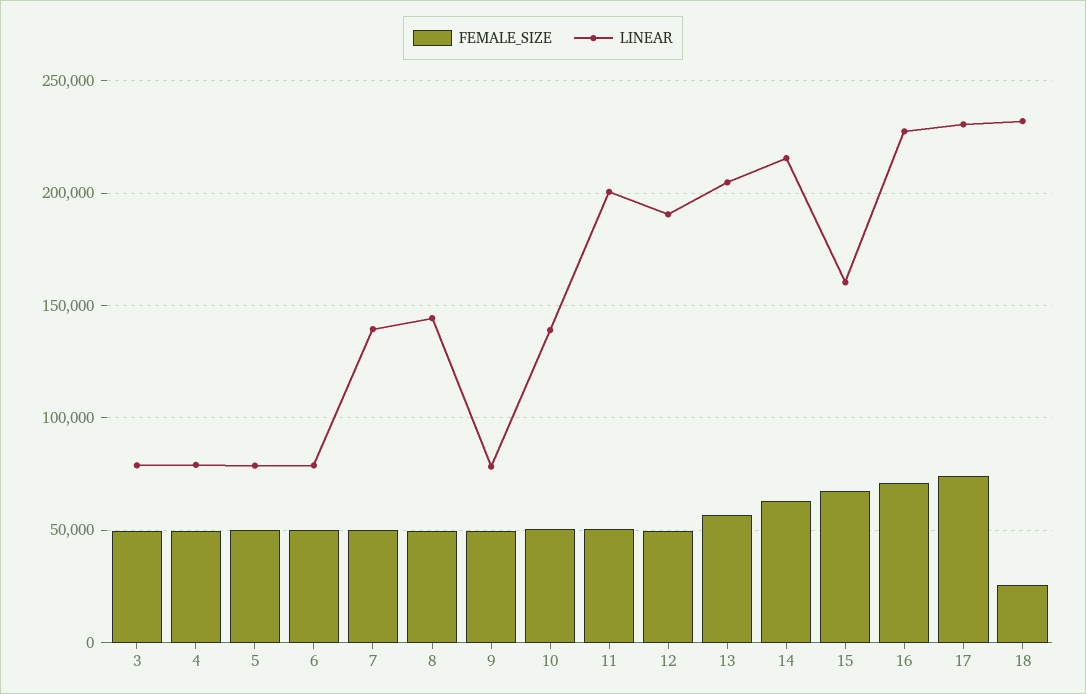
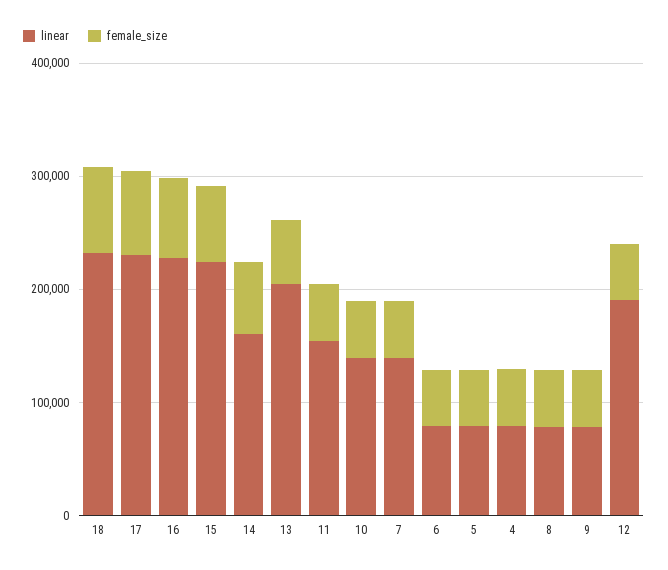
FEMALE_SIZE, 3: 50000 -> none
LINEAR, 3: 80000 -> none
LINEAR, 8: 145000 -> 80000
LINEAR, 11: 200000 -> 160000
LINEAR, 14: 215000 -> 160000
LINEAR, 15: 160000 -> 220000
FEMALE_SIZE, 18: 25000 -> 80000

